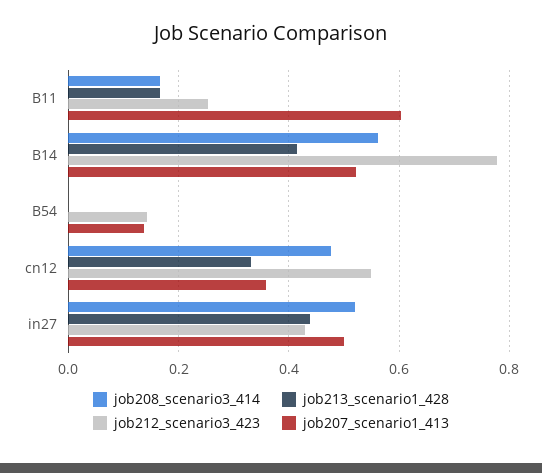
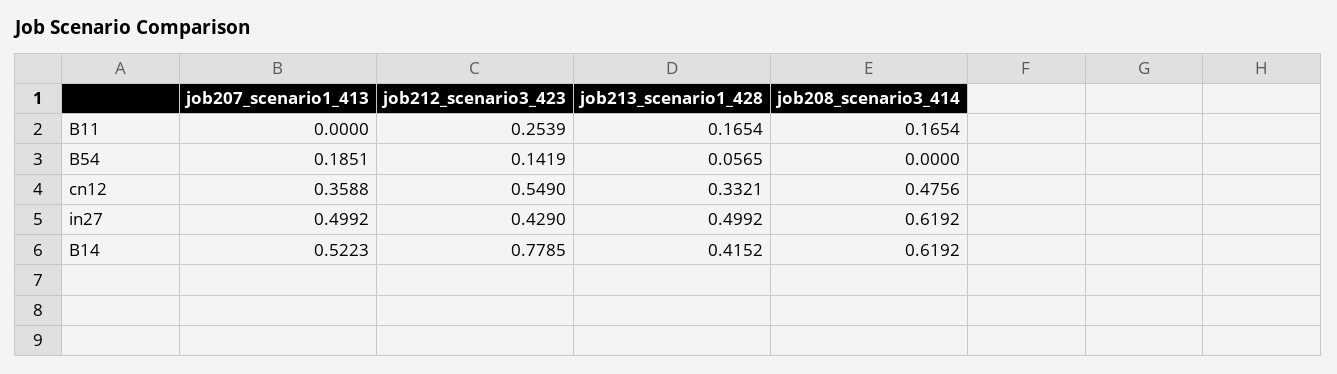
job207_scenario1_413, B11: 0.6 -> 0
job208_scenario3_414, B14: 0.56 -> 0.6192
job213_scenario1_428, B54: 0 -> 0.0565
job207_scenario1_413, B54: 0.14 -> 0.1851
job208_scenario3_414, in27: 0.52 -> 0.6192
job213_scenario1_428, in27: 0.44 -> 0.4992

